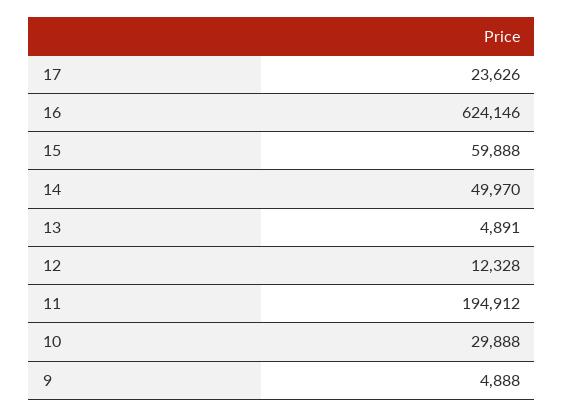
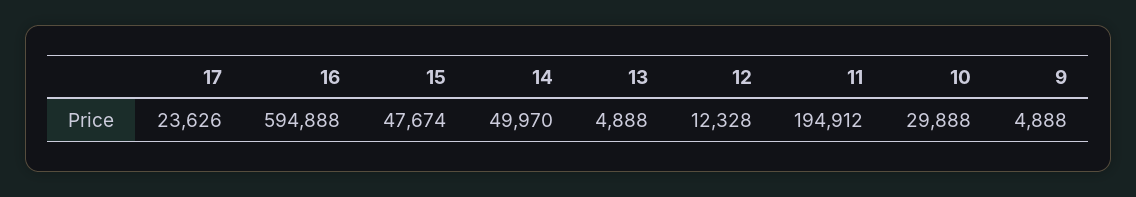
16: 624146 -> 594888
15: 59888 -> 47674
13: 4891 -> 4888

